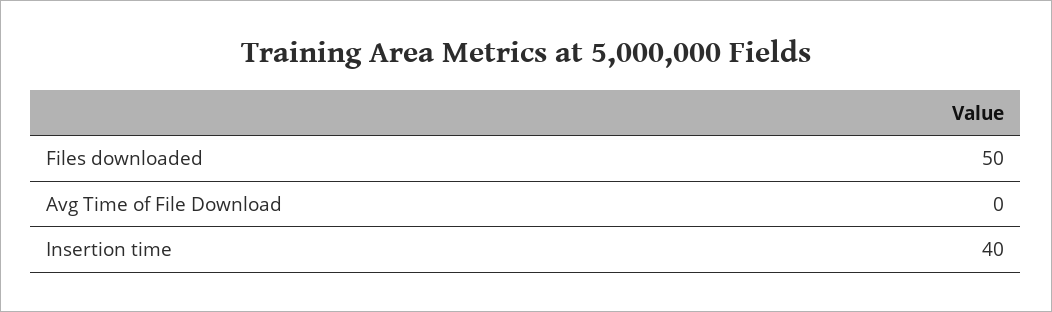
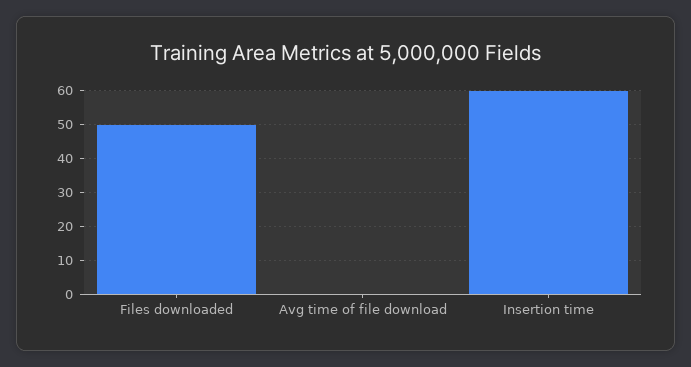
Insertion time: 40 -> 60

